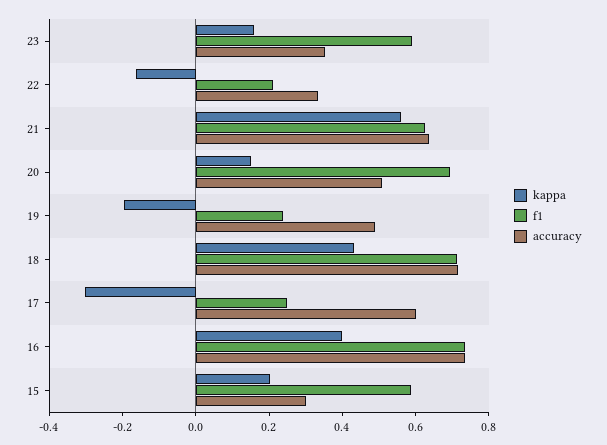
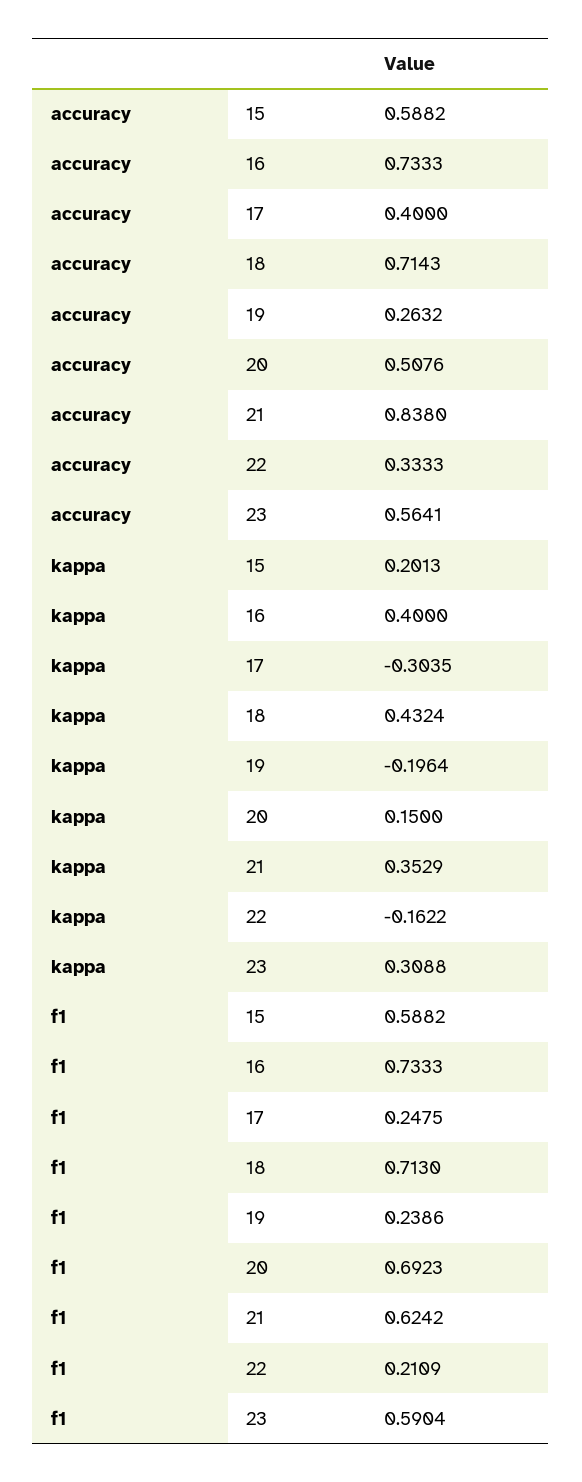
kappa, 23: 0.15 -> 0.3088
accuracy, 23: 0.35 -> 0.5641
kappa, 21: 0.55 -> 0.3529
accuracy, 21: 0.65 -> 0.838
accuracy, 19: 0.5 -> 0.2632
accuracy, 17: 0.6 -> 0.4
accuracy, 15: 0.3 -> 0.5882

